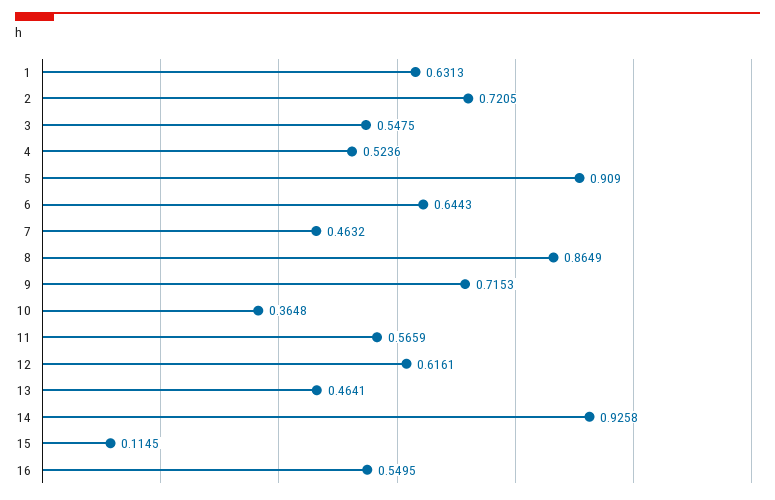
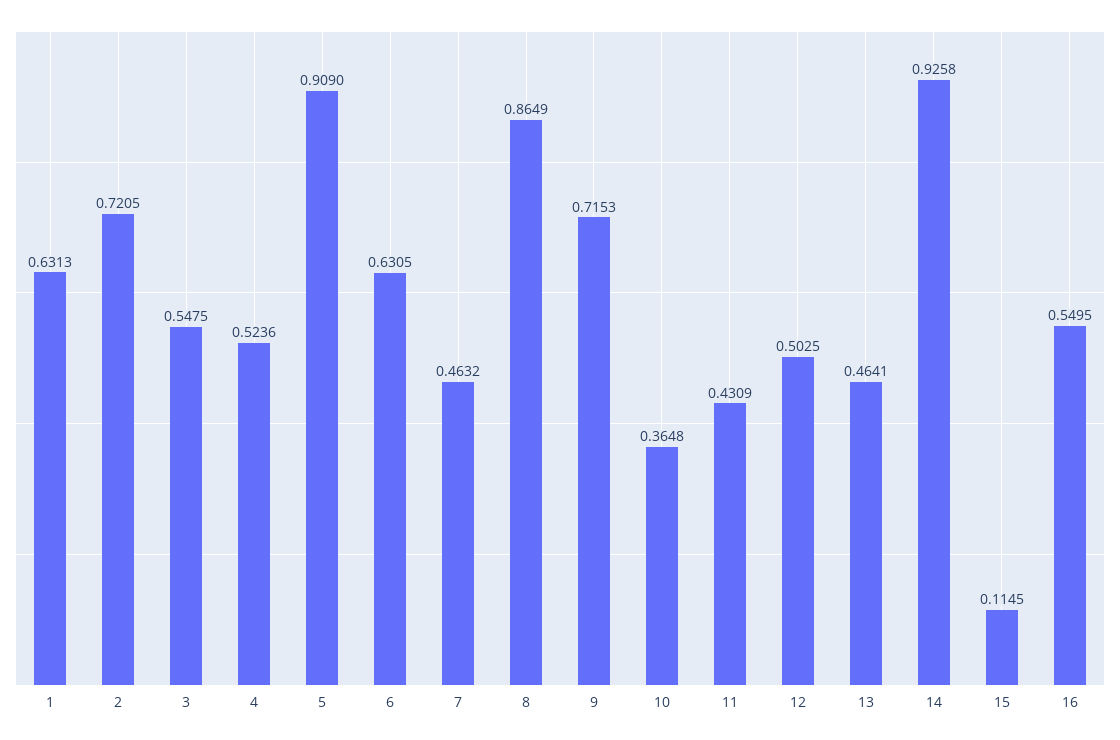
6: 0.6443 -> 0.6305
11: 0.5659 -> 0.4309
12: 0.6161 -> 0.5025

